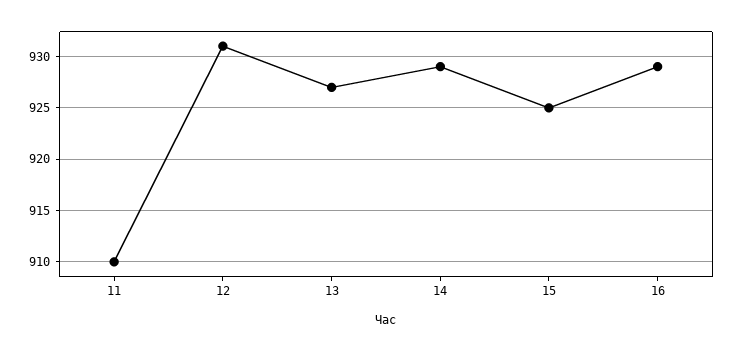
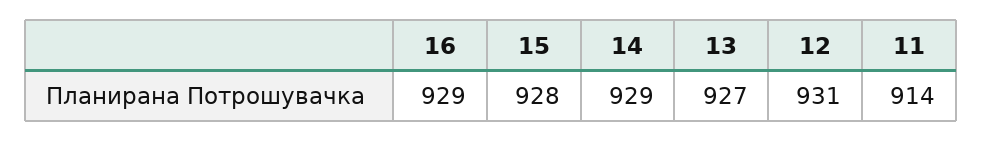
11: 910 -> 914
15: 925 -> 928

